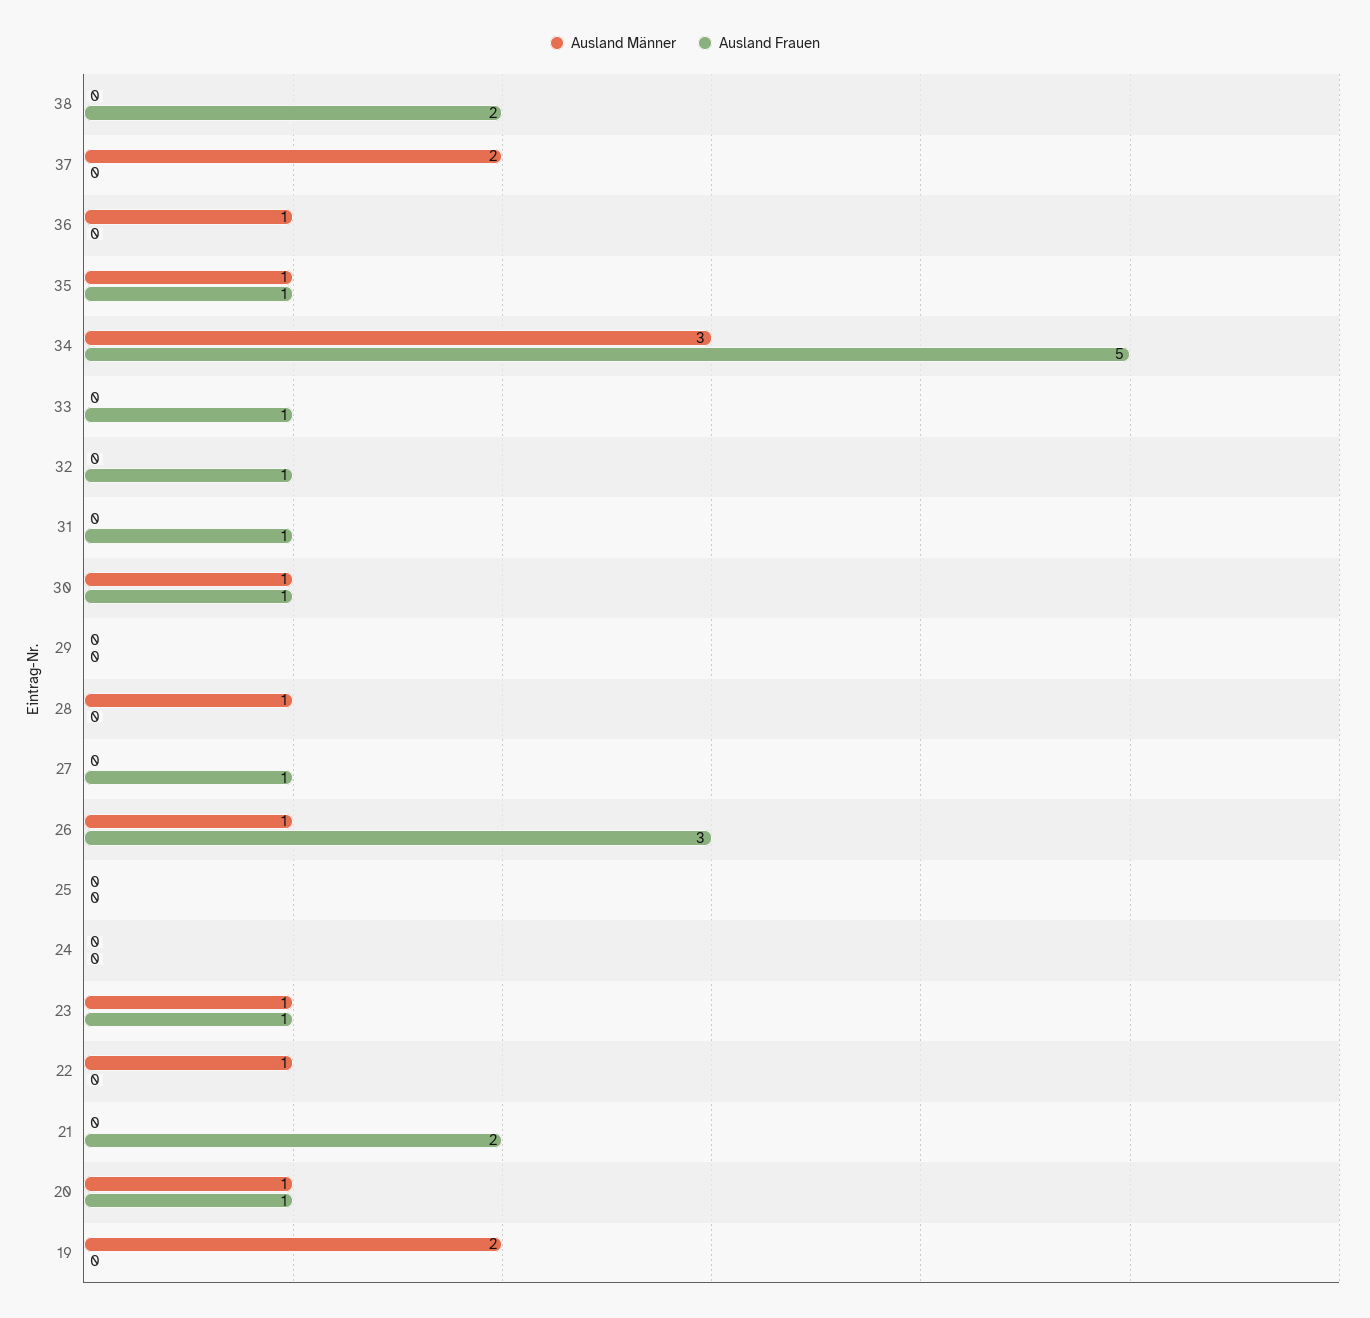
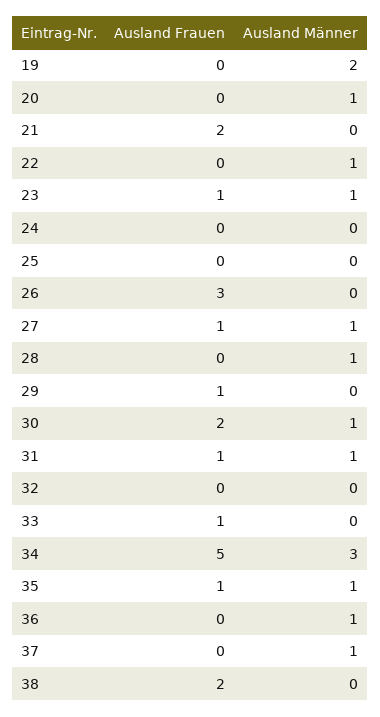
Ausland Männer, 37: 2 -> 1
Ausland Frauen, 32: 1 -> 0
Ausland Männer, 31: 0 -> 1
Ausland Frauen, 30: 1 -> 2
Ausland Frauen, 29: 0 -> 1
Ausland Männer, 27: 0 -> 1
Ausland Männer, 26: 1 -> 0
Ausland Frauen, 20: 1 -> 0

